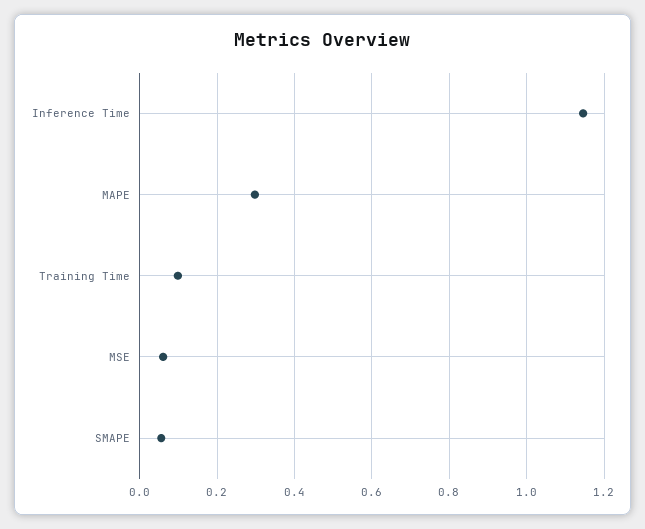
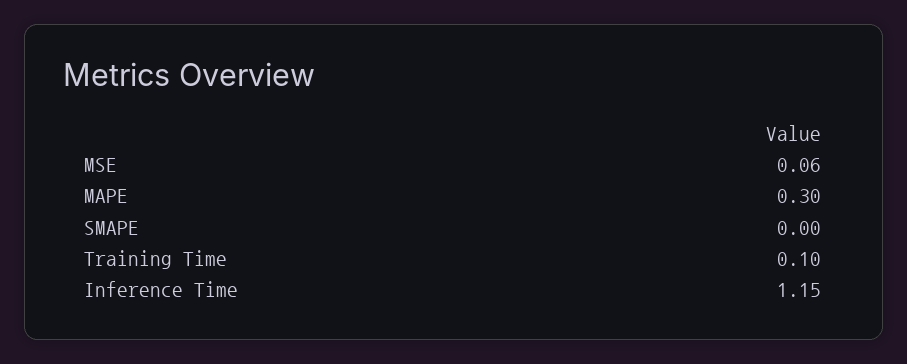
SMAPE: 0.06 -> 0

